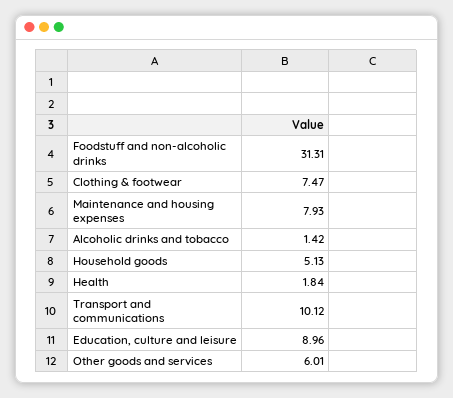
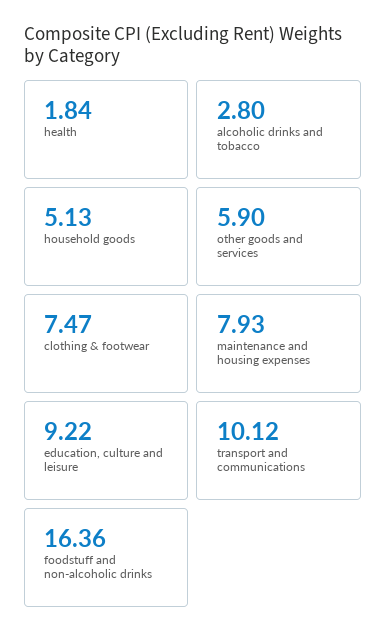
Foodstuff and non-alcoholic drinks: 31.31 -> 16.36
Alcoholic drinks and tobacco: 1.42 -> 2.8
Education, culture and leisure: 8.96 -> 9.22
Other goods and services: 6.01 -> 5.9

